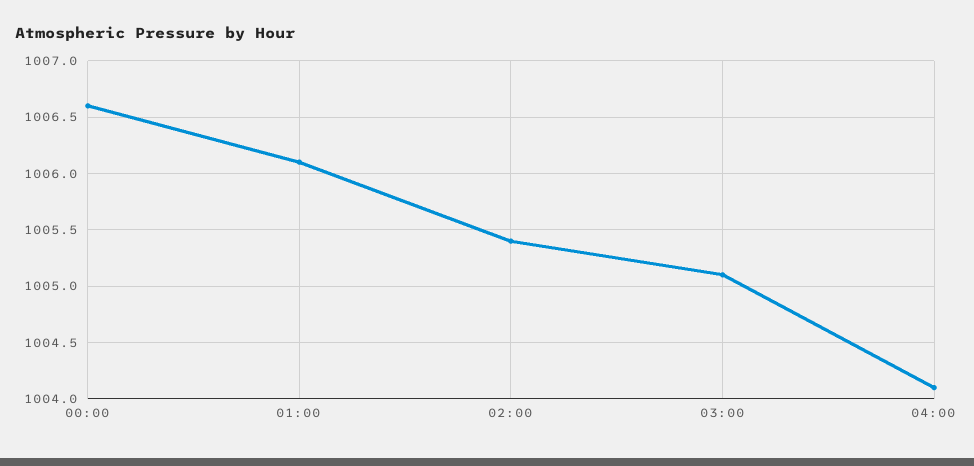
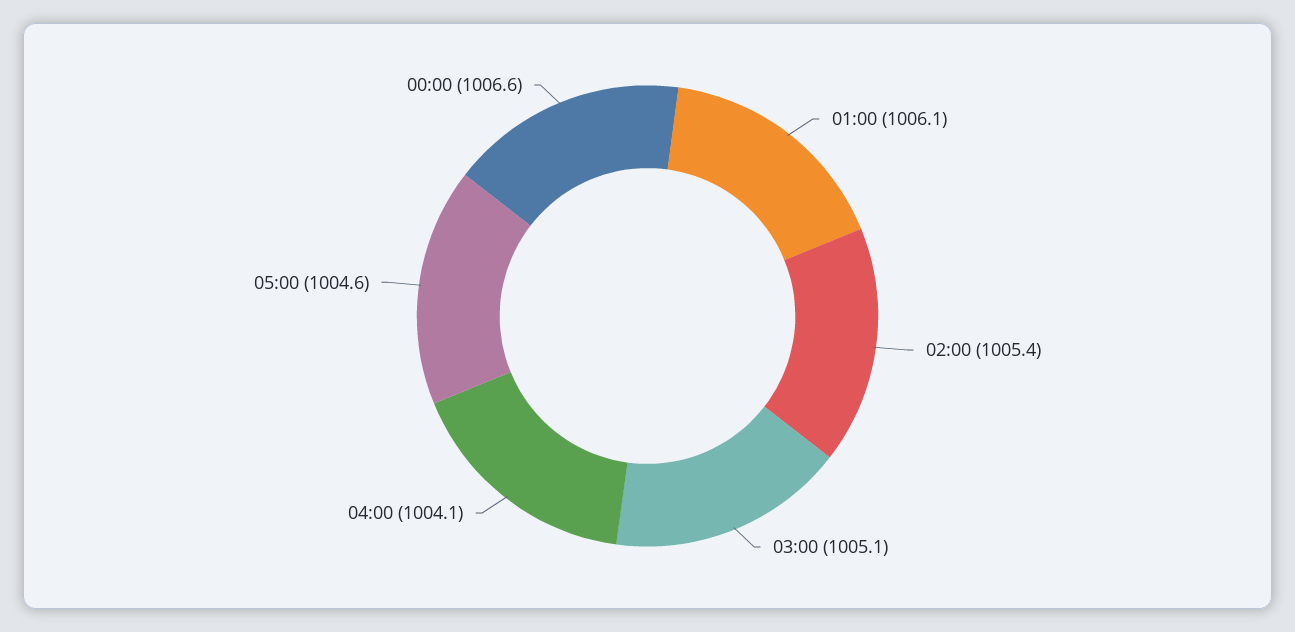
05:00: none -> 1004.6

